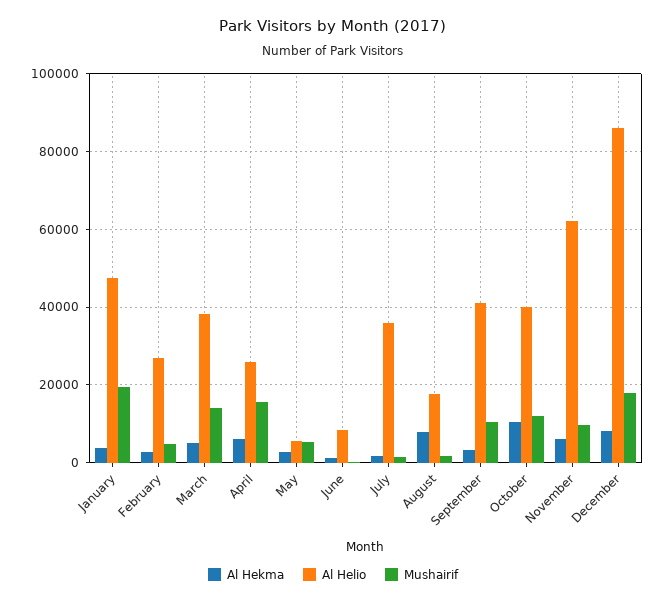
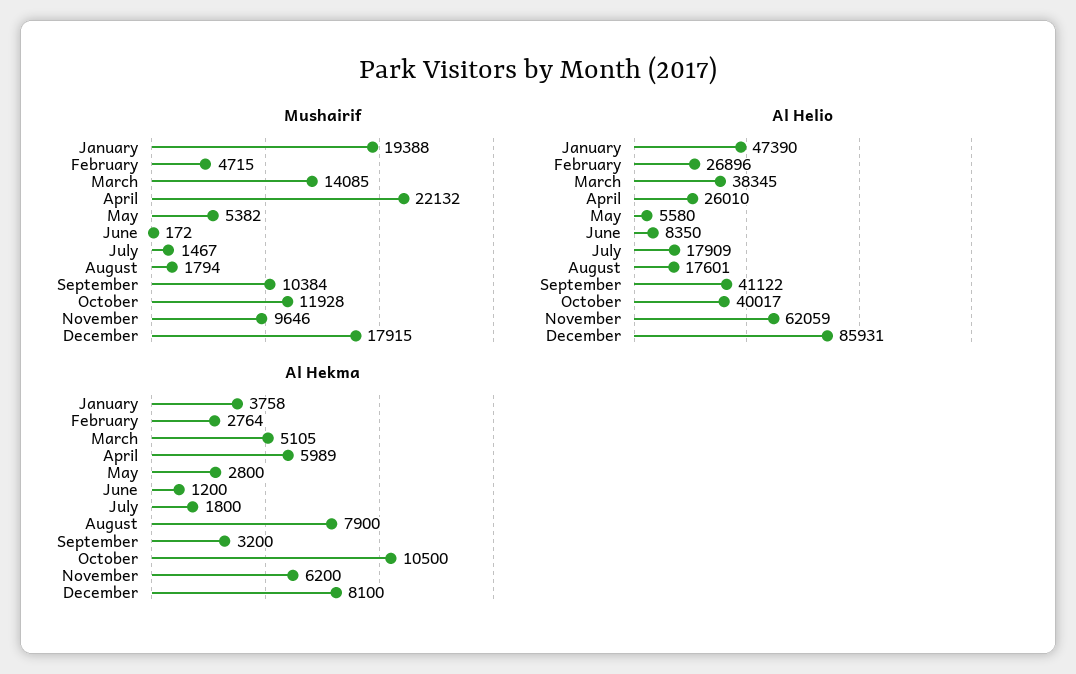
Mushairif, April: 16000 -> 22132
Al Helio, July: 36000 -> 17909

